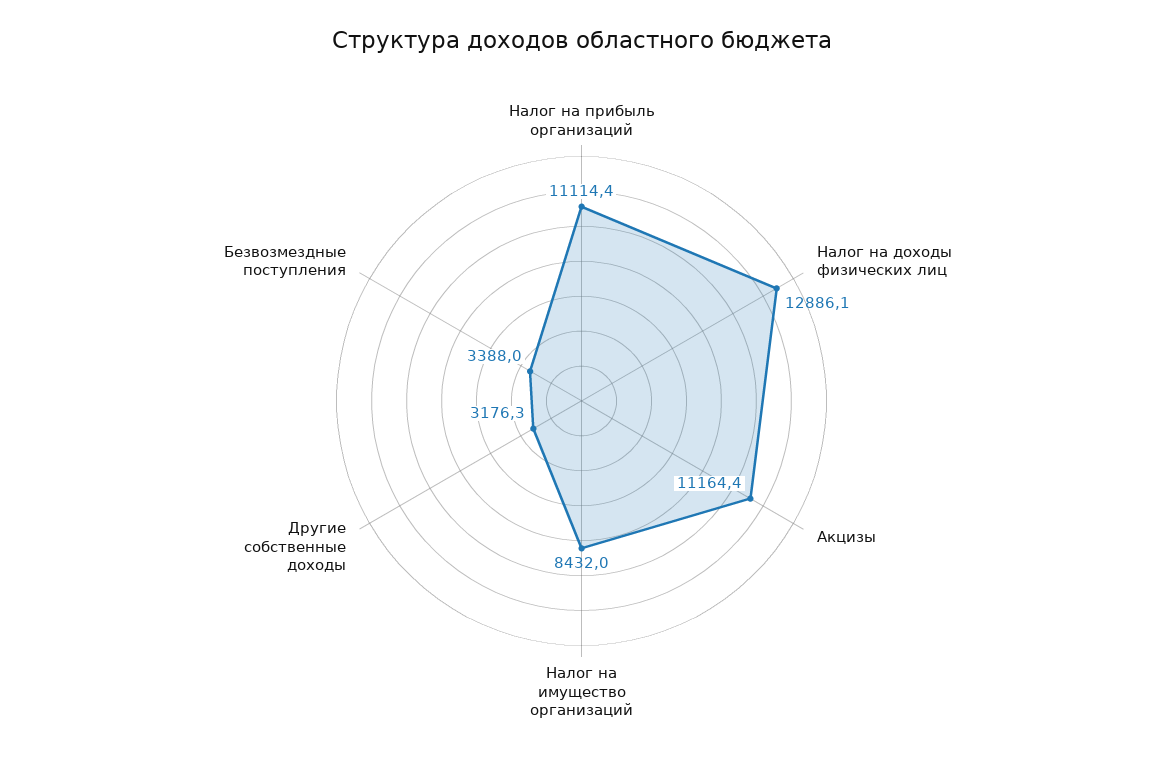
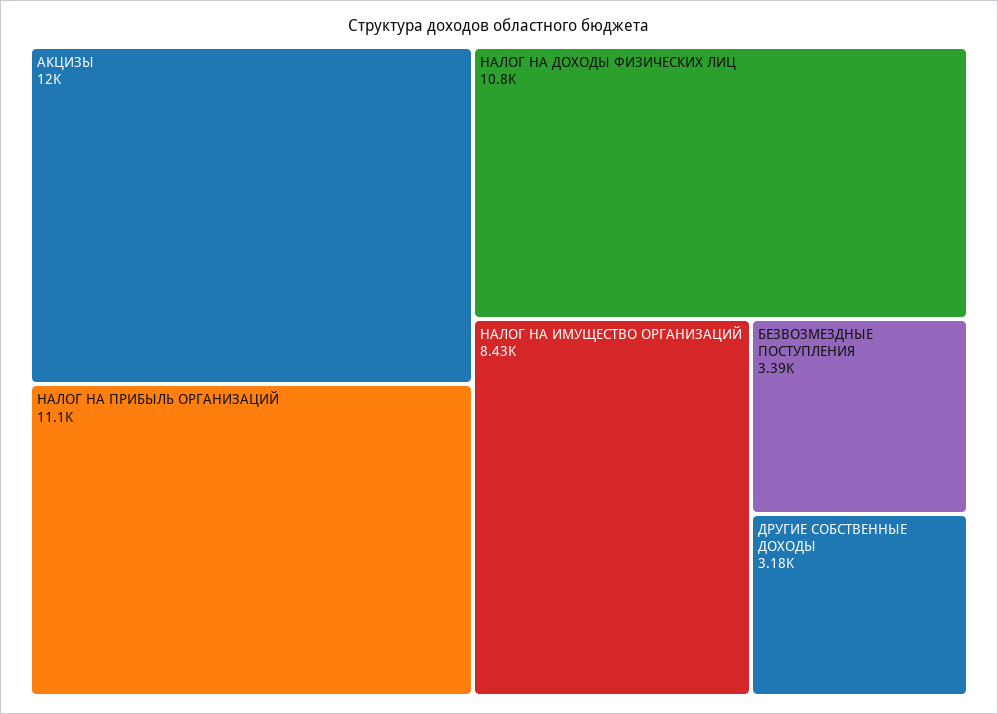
Налог на доходы физических лиц: 12886.1 -> 10800
Акцизы: 11164.4 -> 12000

